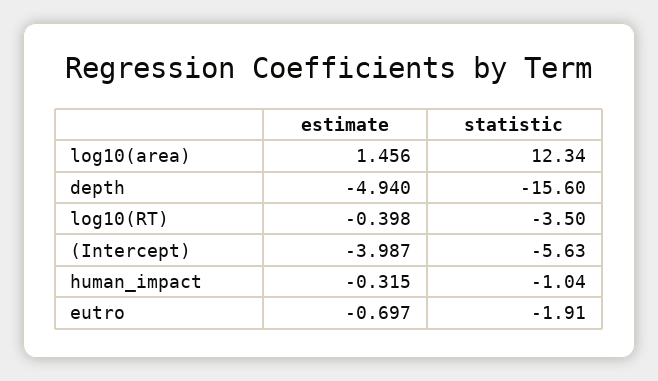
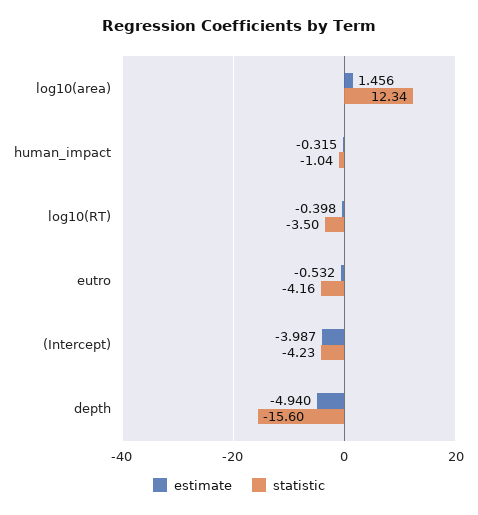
statistic, (Intercept): -5.63 -> -4.23
estimate, eutro: -0.697 -> -0.532
statistic, eutro: -1.91 -> -4.16

